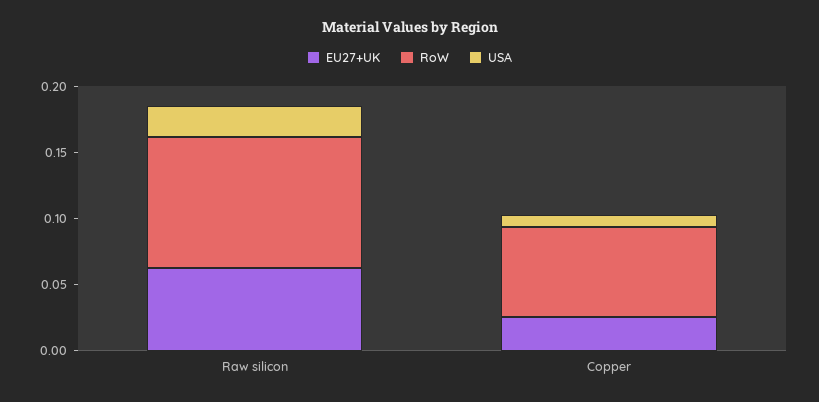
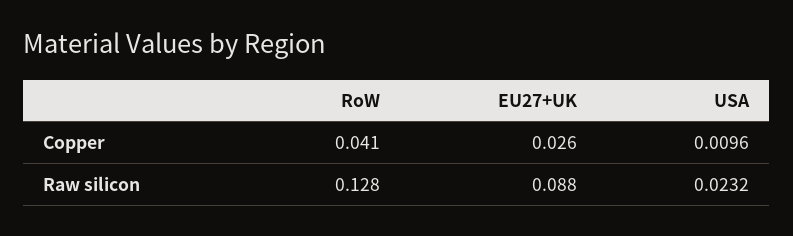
EU27+UK, Raw silicon: 0.06 -> 0.088
RoW, Raw silicon: 0.1 -> 0.128
RoW, Copper: 0.07 -> 0.041

